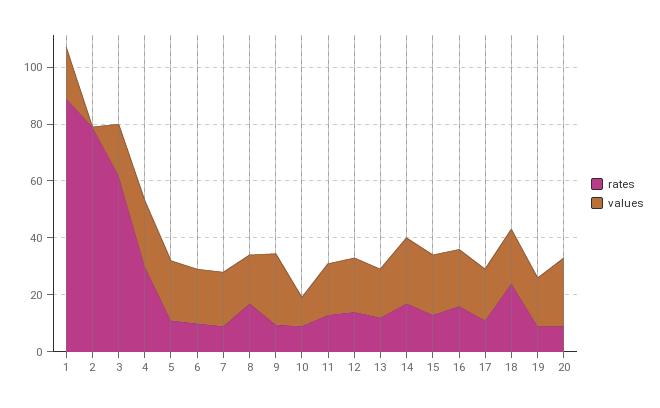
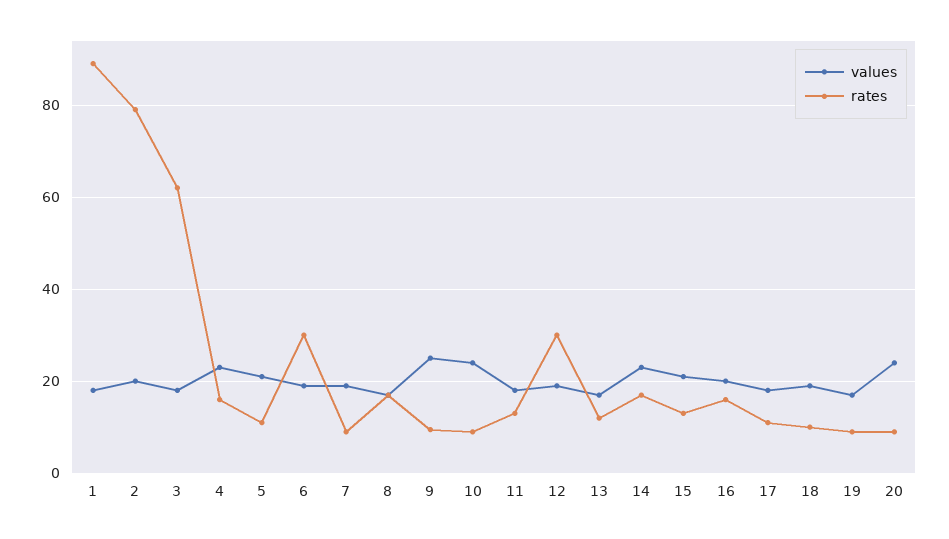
values, 2: 0 -> 20
rates, 4: 30 -> 16
rates, 6: 10 -> 30
values, 10: 10 -> 24
rates, 12: 15 -> 30
rates, 18: 25 -> 10

